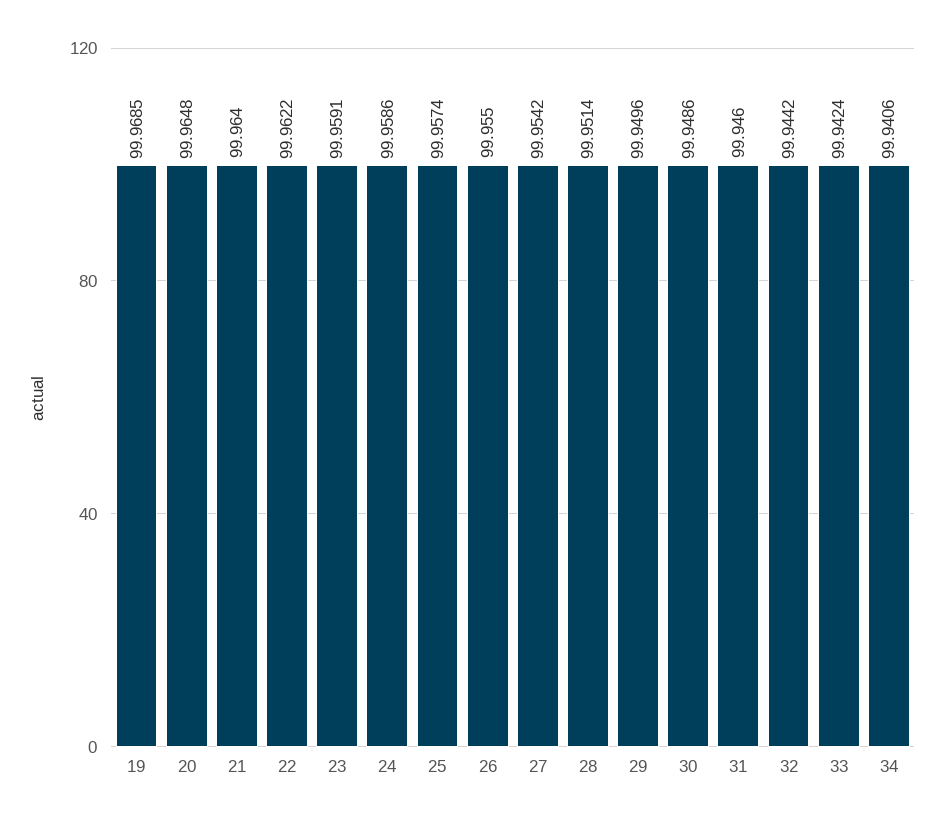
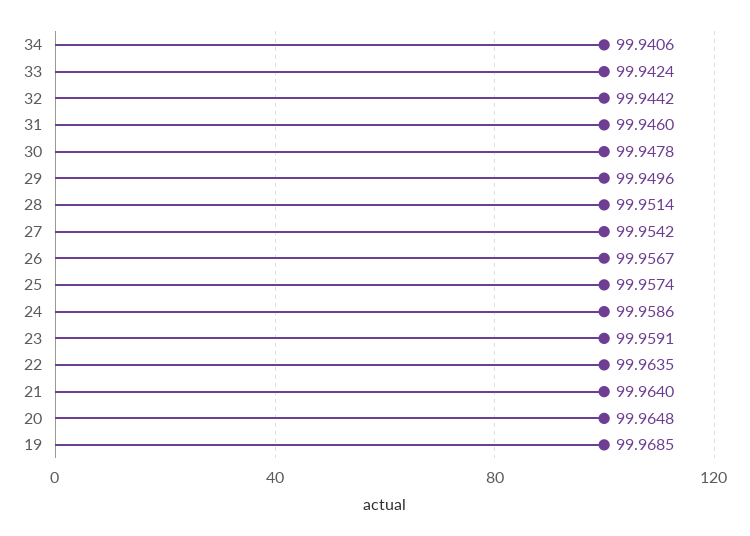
22: 99.9622 -> 99.9635
26: 99.955 -> 99.9567
30: 99.9486 -> 99.9478

